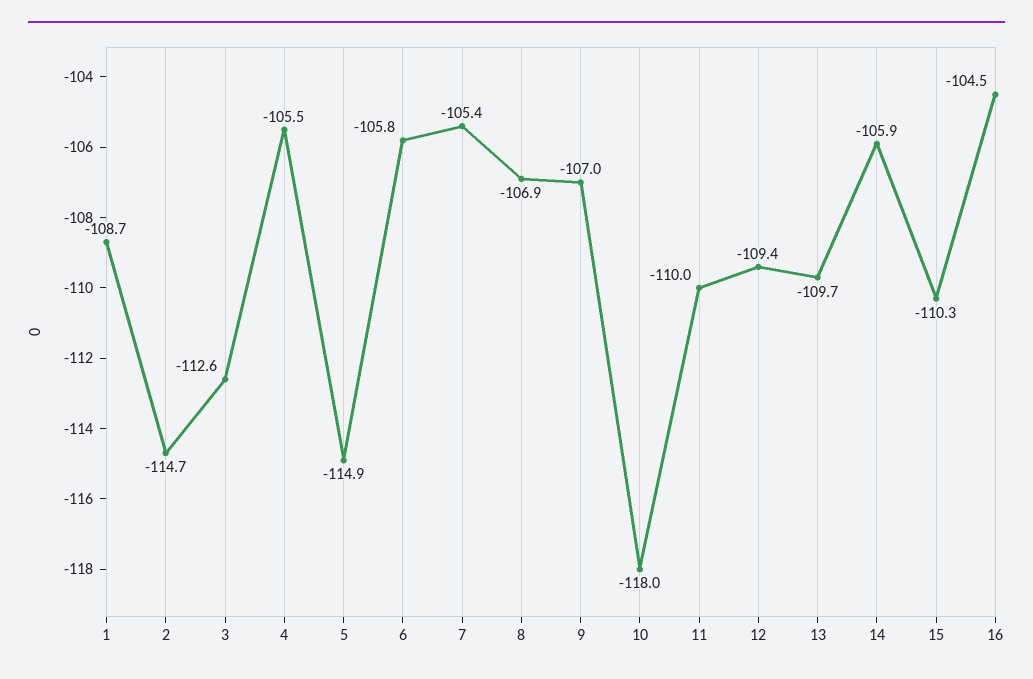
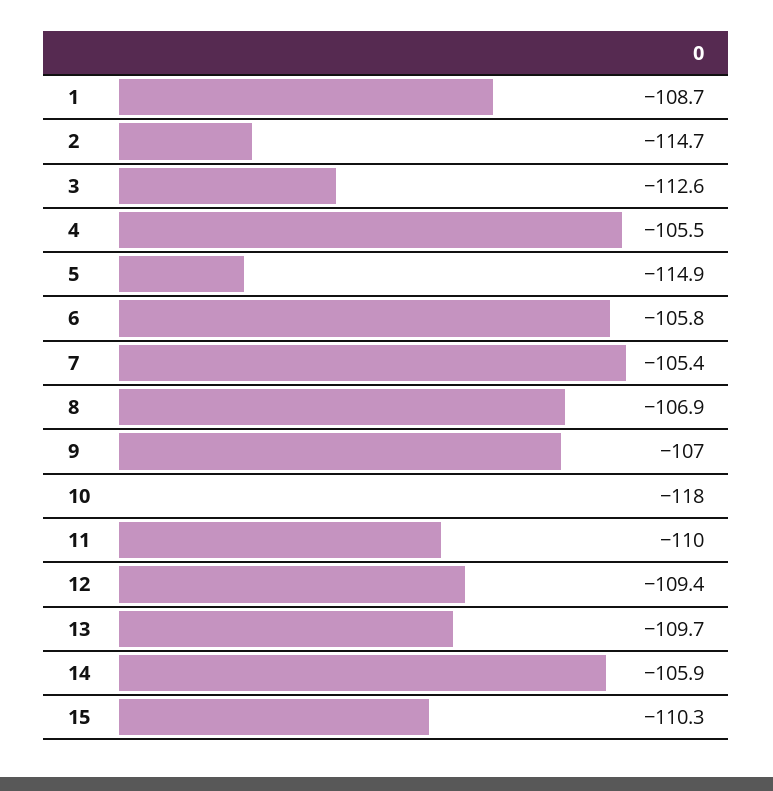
16: -104.5 -> none

